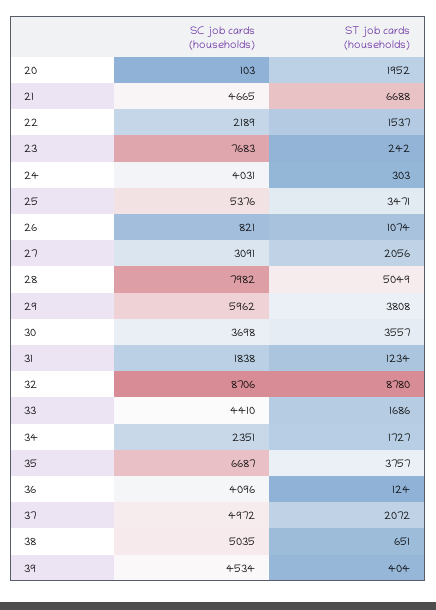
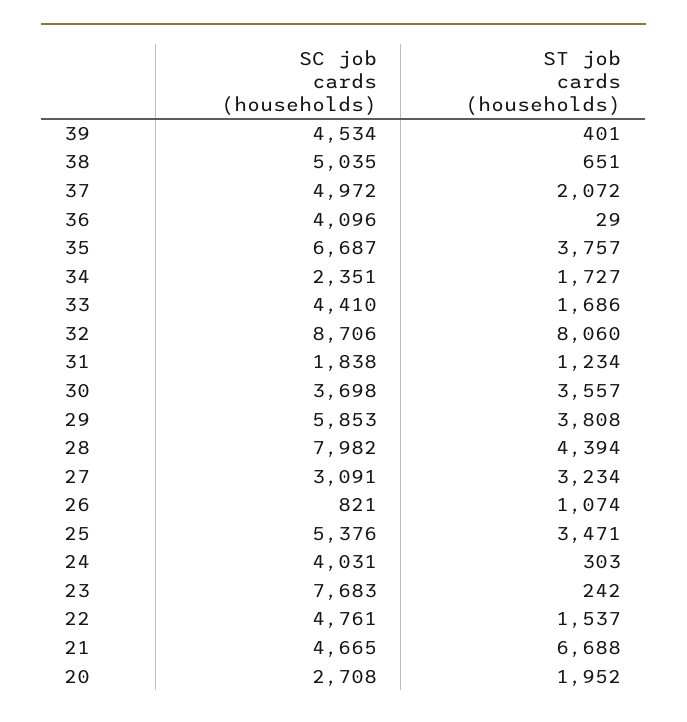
SC job cards (households), 20: 103 -> 2708
SC job cards (households), 22: 2189 -> 4761
ST job cards (households), 27: 2056 -> 3234
ST job cards (households), 28: 5049 -> 4394
SC job cards (households), 29: 5962 -> 5853
ST job cards (households), 32: 8780 -> 8060
ST job cards (households), 36: 124 -> 29
ST job cards (households), 39: 404 -> 401

